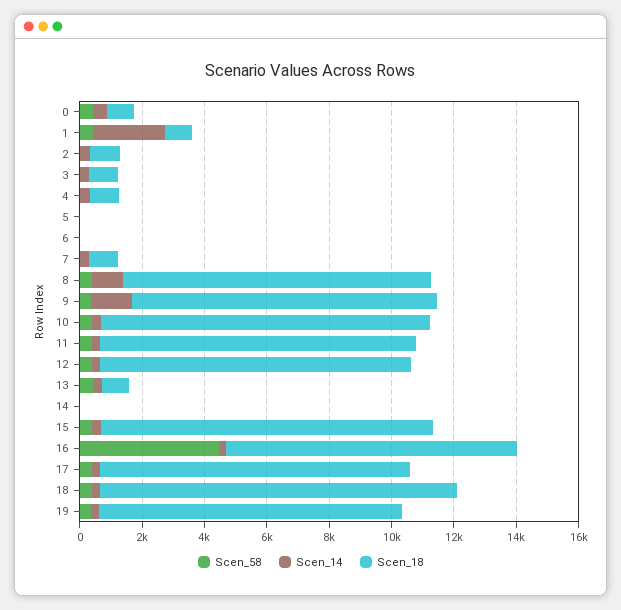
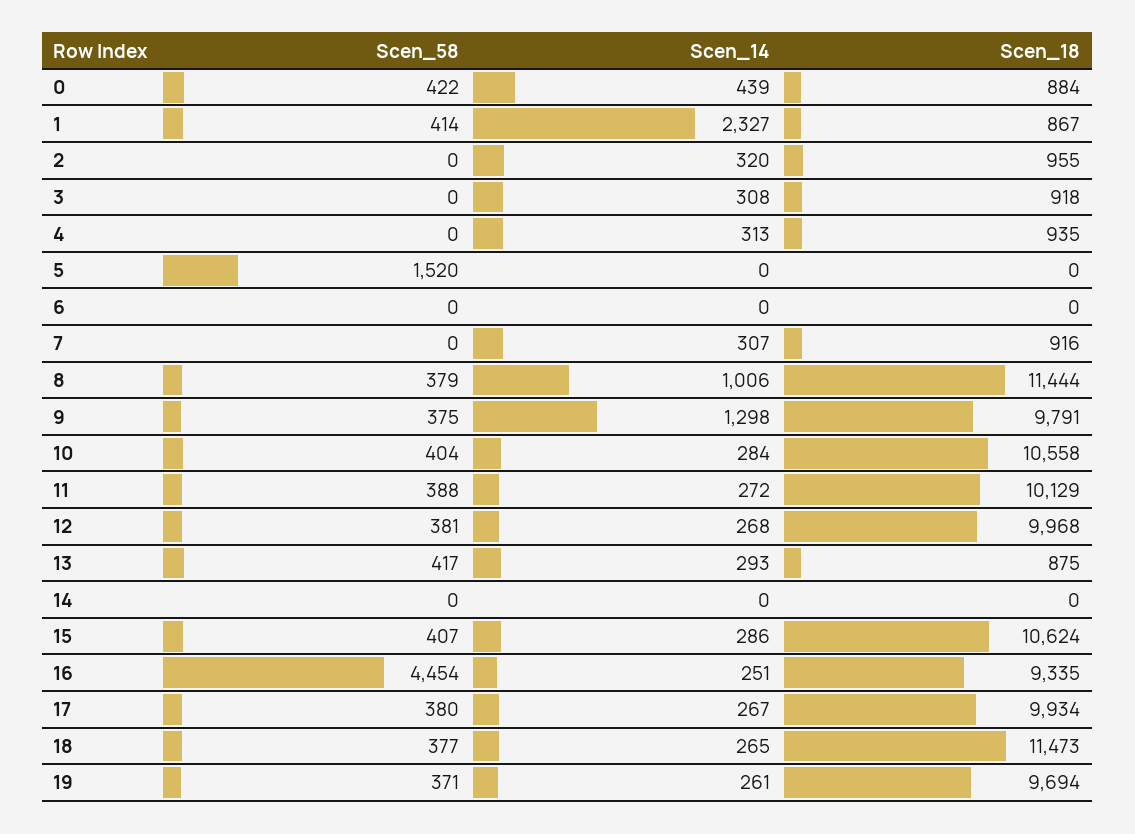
Scen_58, 5: 0 -> 1520
Scen_18, 8: 10000 -> 11444

